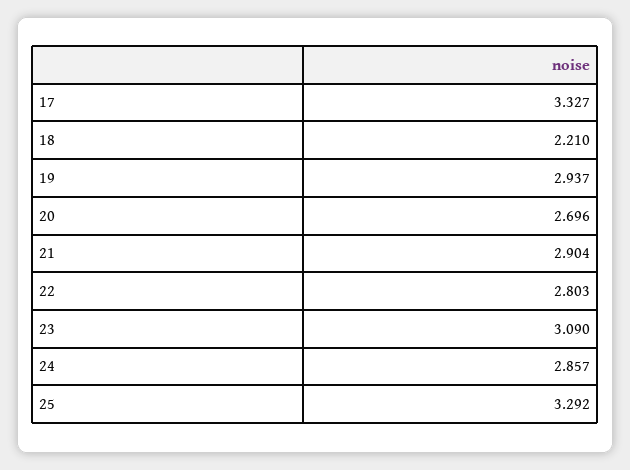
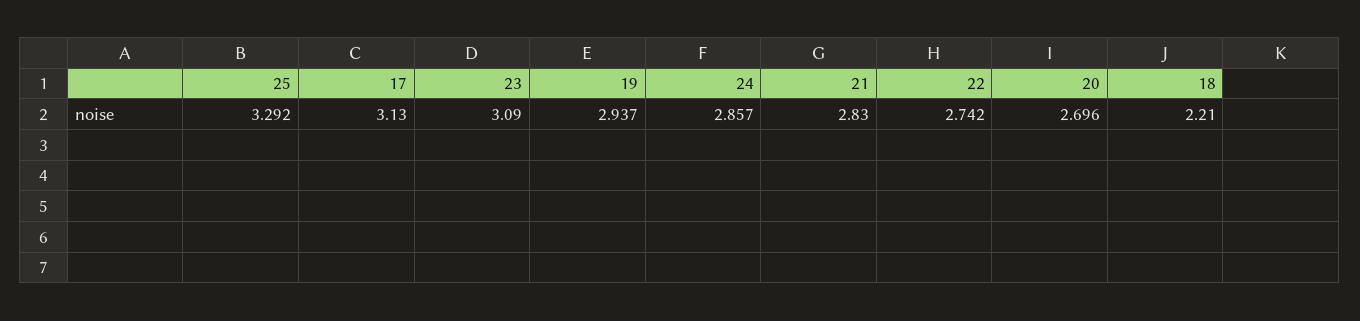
17: 3.327 -> 3.13
21: 2.904 -> 2.83
22: 2.803 -> 2.742

